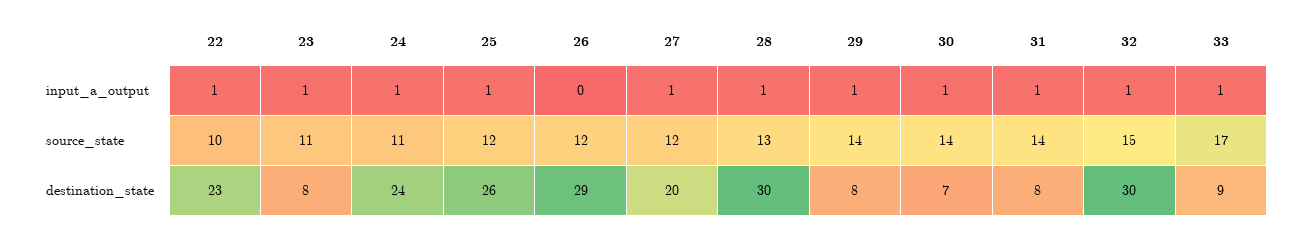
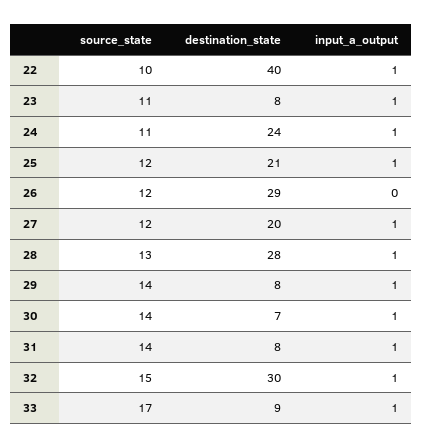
22, destination_state: 23 -> 40
25, destination_state: 26 -> 21
28, destination_state: 30 -> 28

